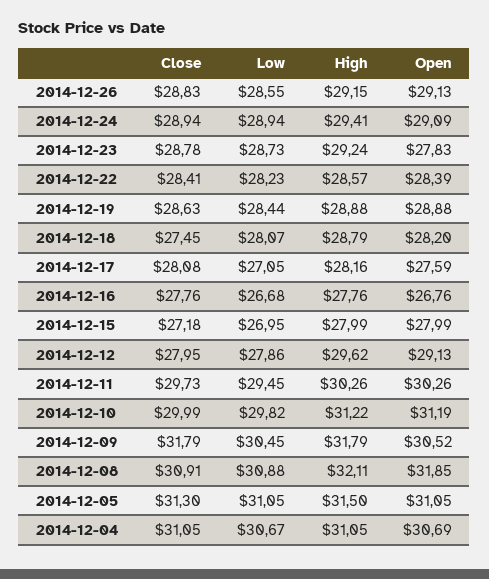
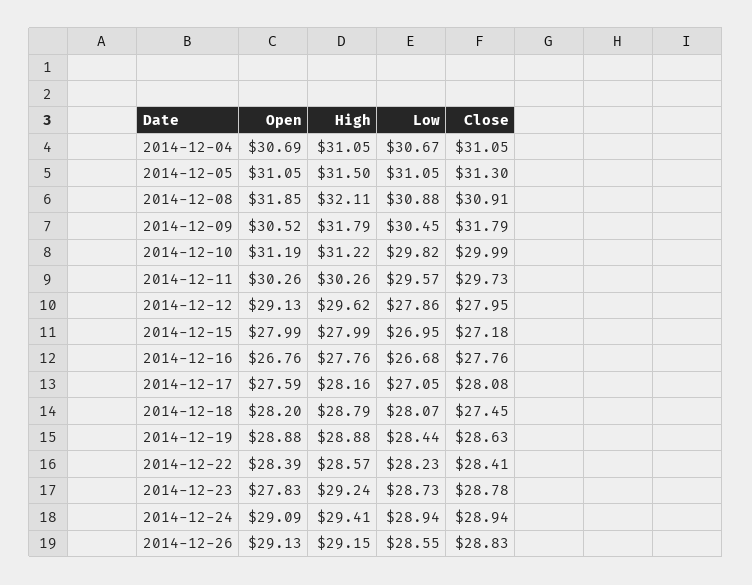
Low, 2014-12-11: 29.45 -> 29.57

